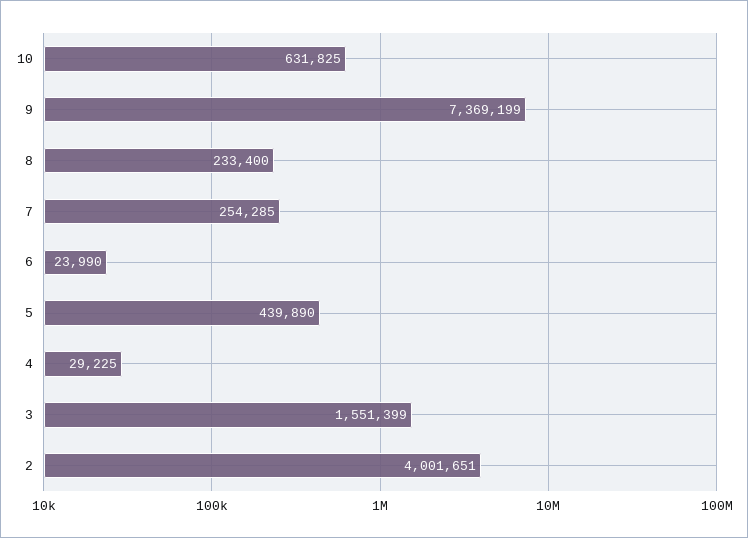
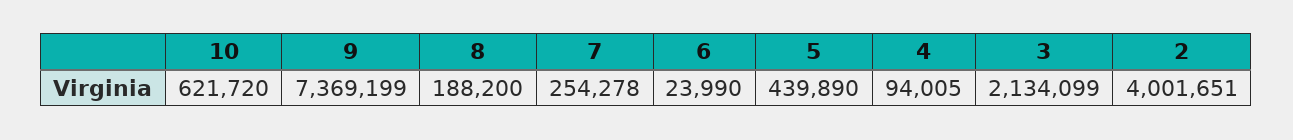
10: 631825 -> 621720
8: 233400 -> 188200
7: 254285 -> 254278
4: 29225 -> 94005
3: 1551399 -> 2134099

